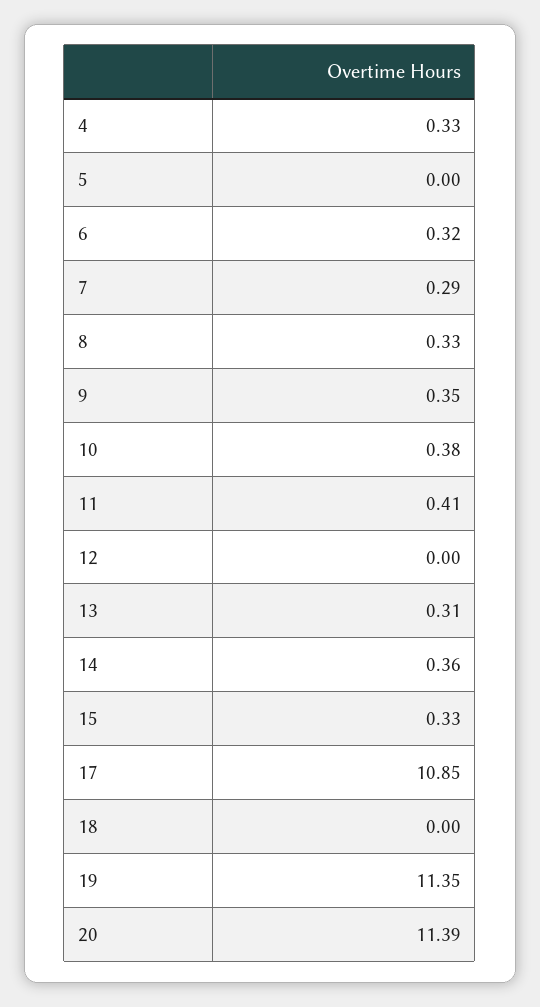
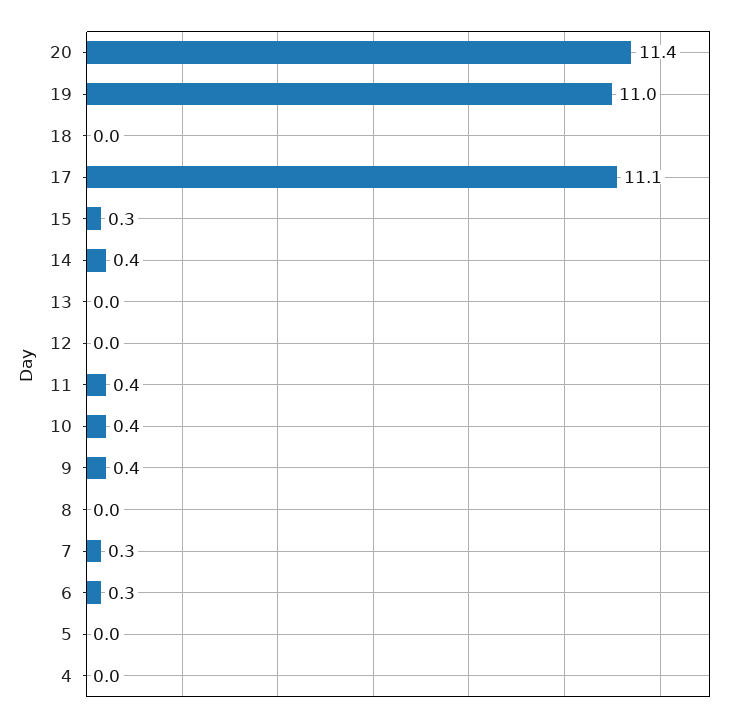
4: 0.33 -> 0
8: 0.33 -> 0
13: 0.31 -> 0
17: 10.85 -> 11.1
19: 11.35 -> 11

